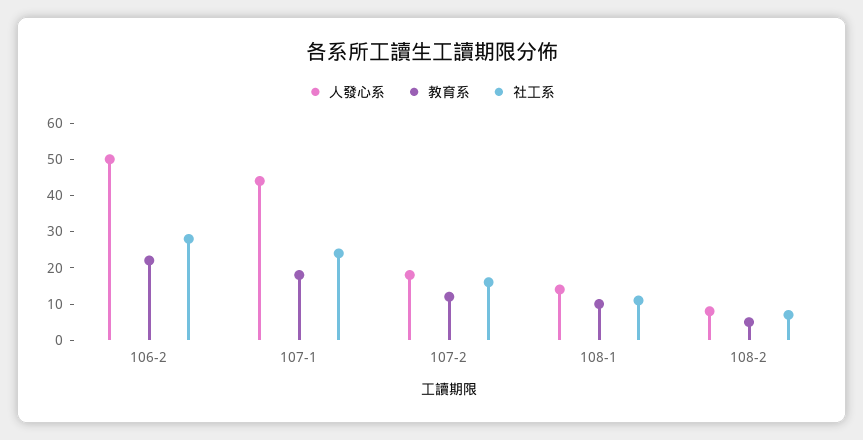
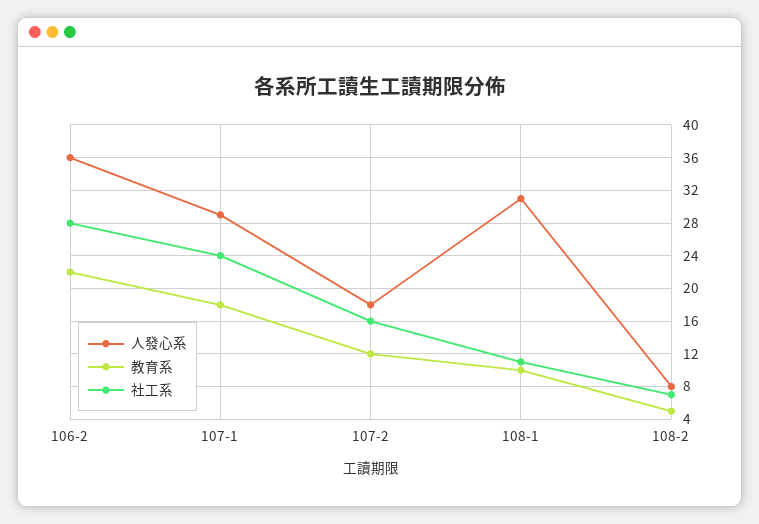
人發心系, 106-2: 50 -> 36
人發心系, 107-1: 45 -> 29
人發心系, 108-1: 15 -> 31

